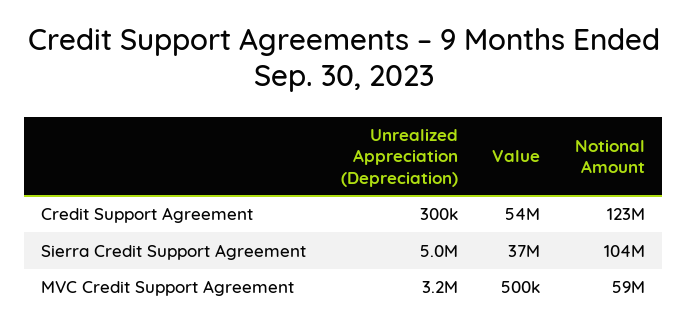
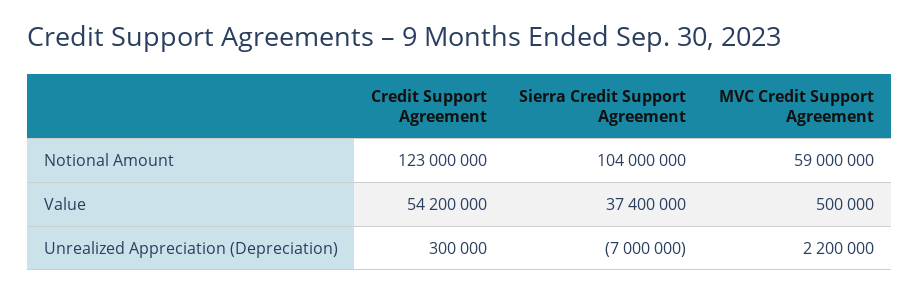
Unrealized Appreciation (Depreciation), Sierra Credit Support Agreement: 5000000 -> -7000000
Unrealized Appreciation (Depreciation), MVC Credit Support Agreement: 3200000 -> 2200000

